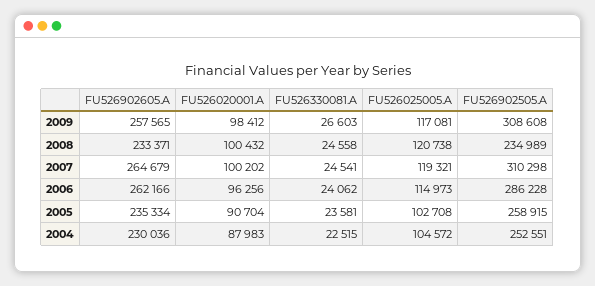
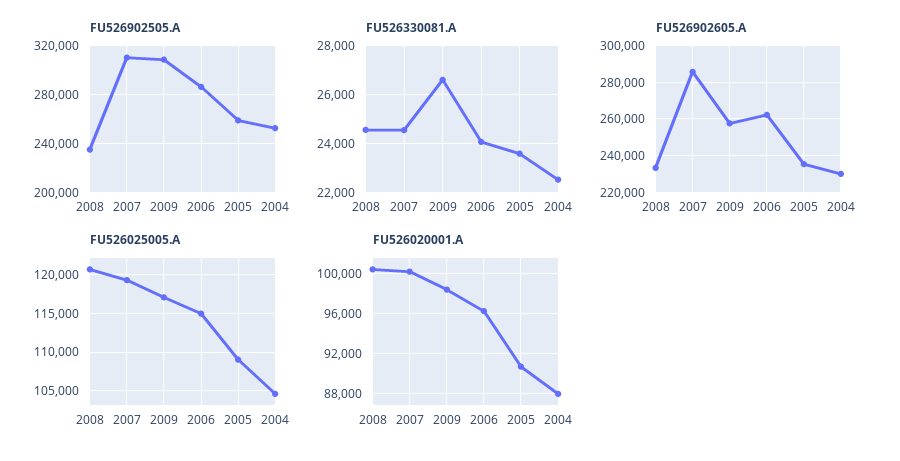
FU526902605.A, 2007: 264679 -> 285000
FU526025005.A, 2005: 102708 -> 109000

